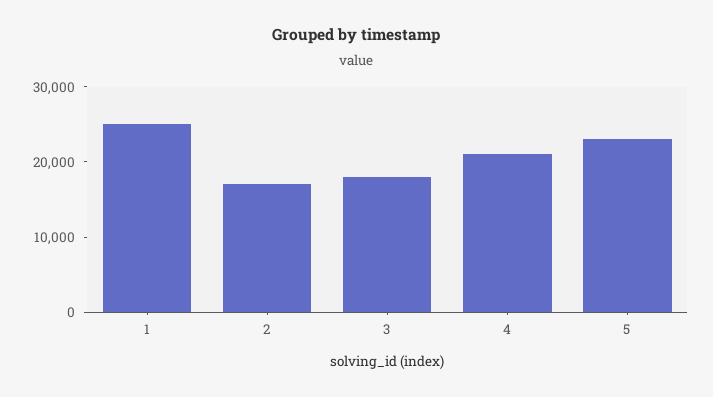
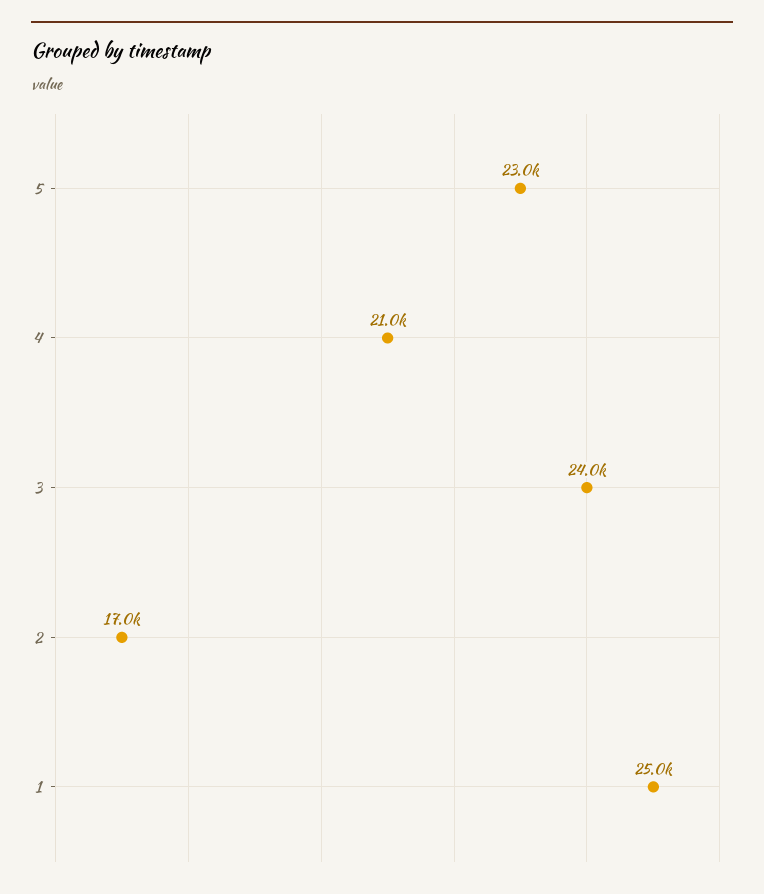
3: 18000 -> 24000

